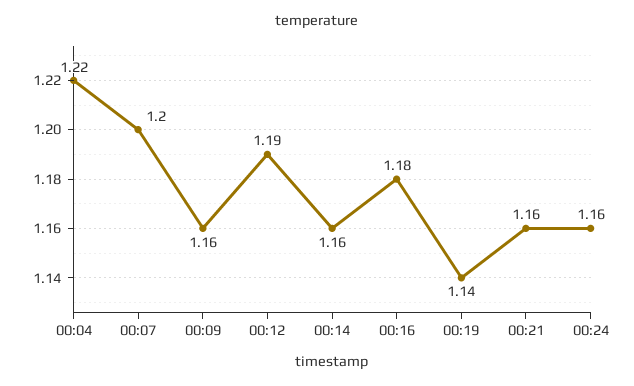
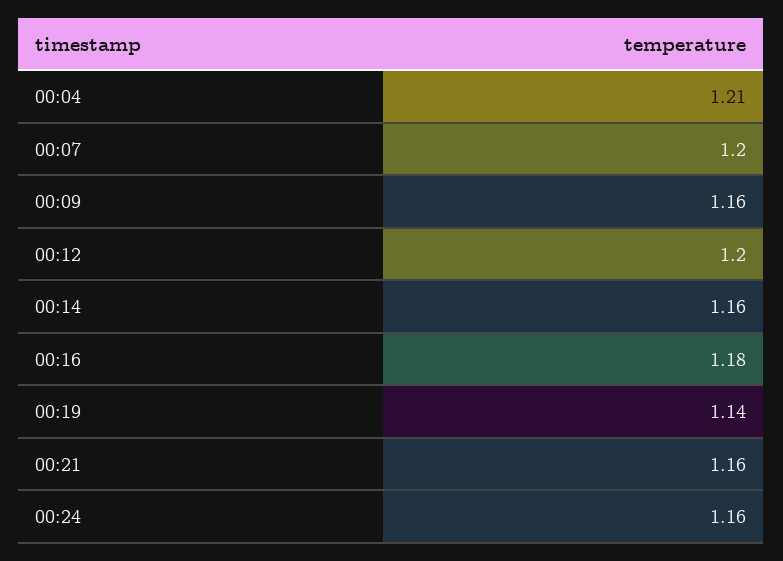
00:04: 1.22 -> 1.21
00:12: 1.19 -> 1.2

